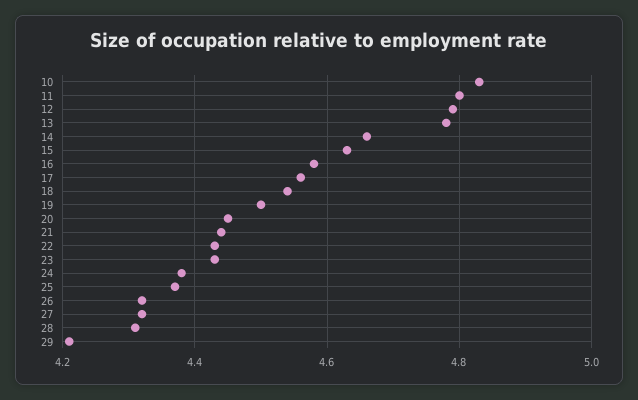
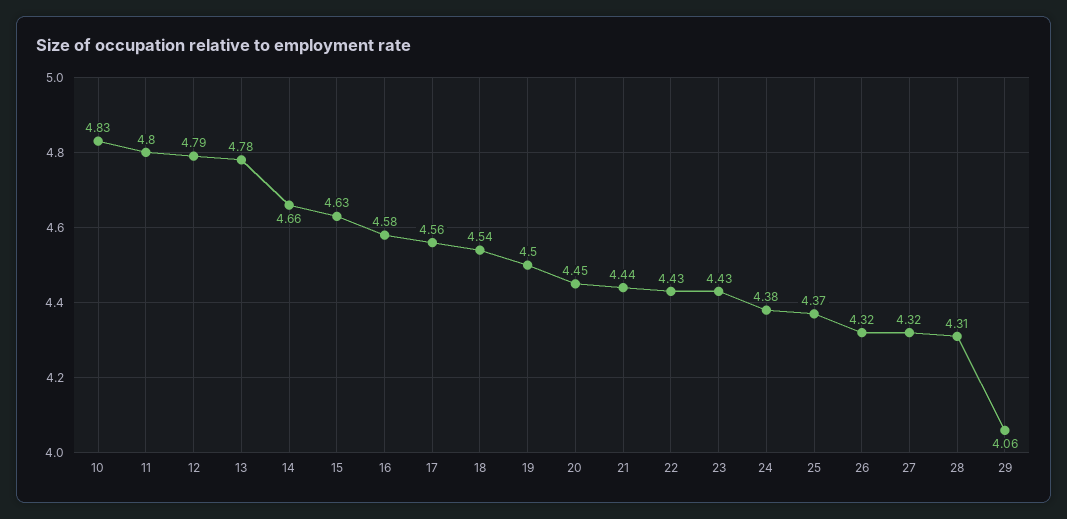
29: 4.2 -> 4.06

